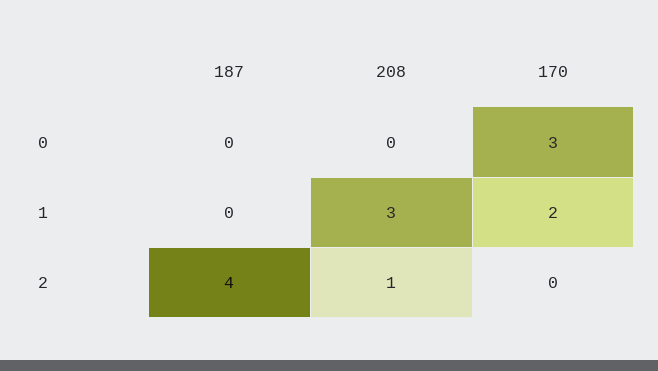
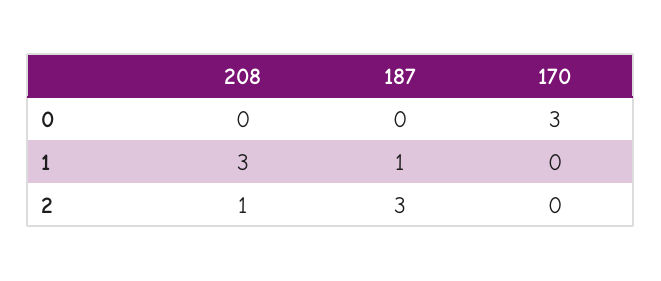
187, 1: 0 -> 1
170, 1: 2 -> 0
187, 2: 4 -> 3

